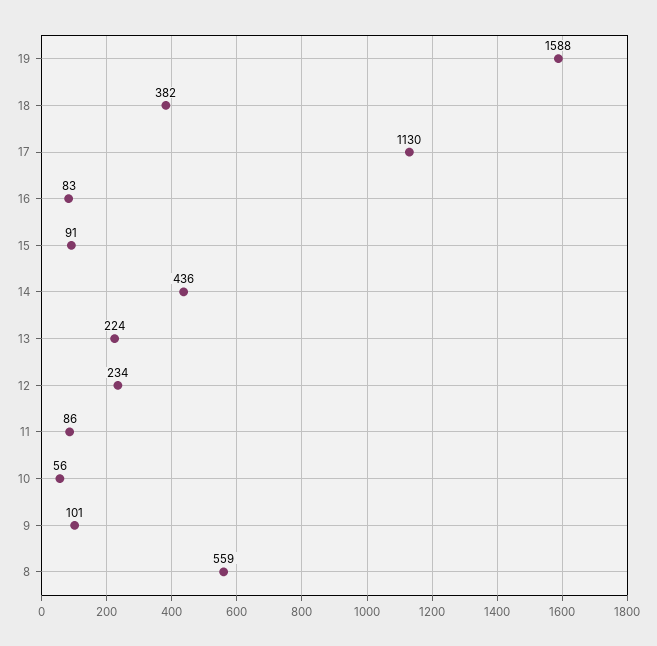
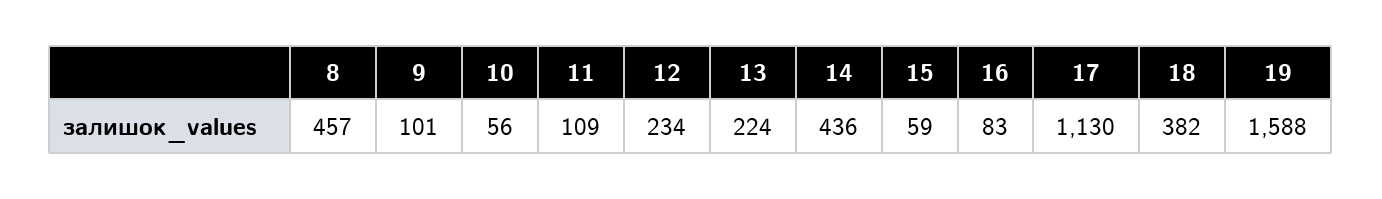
15: 91 -> 59
11: 86 -> 109
8: 559 -> 457

